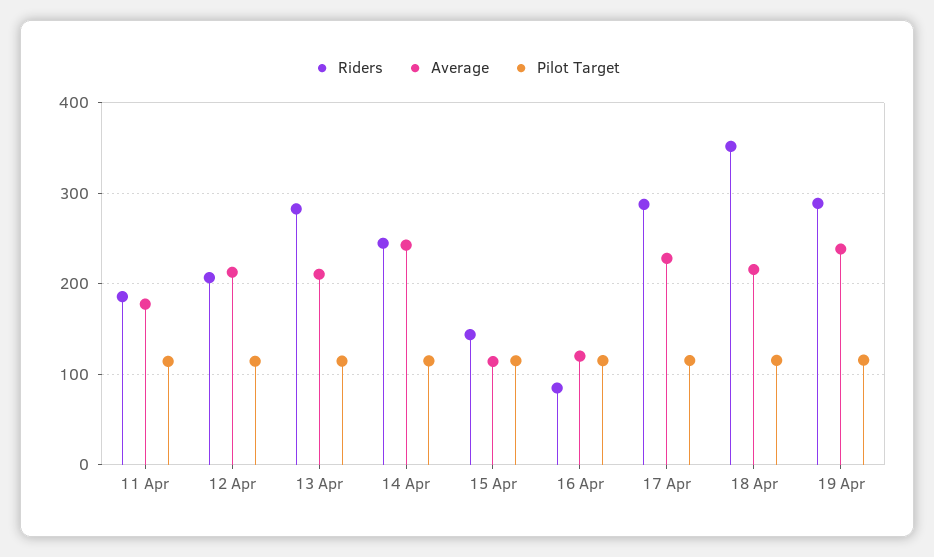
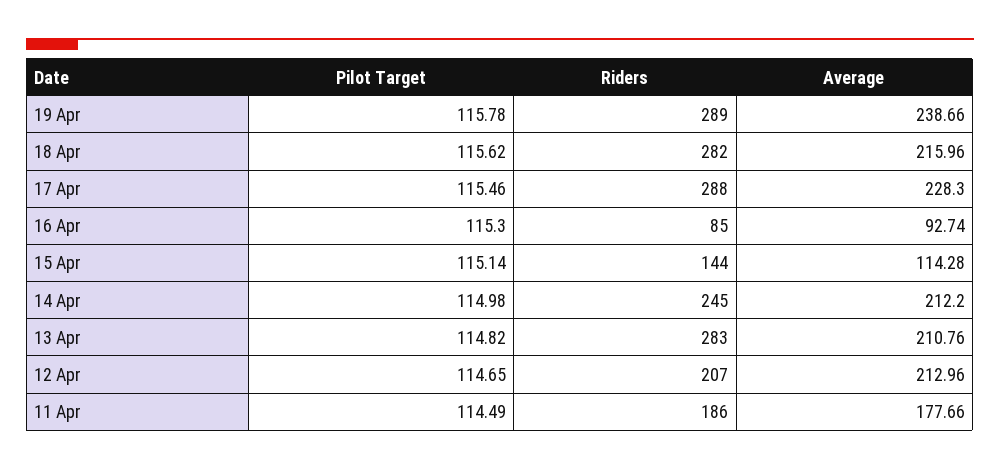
Average, 14 Apr: 240 -> 212.2
Average, 16 Apr: 120 -> 92.74
Riders, 18 Apr: 350 -> 282

